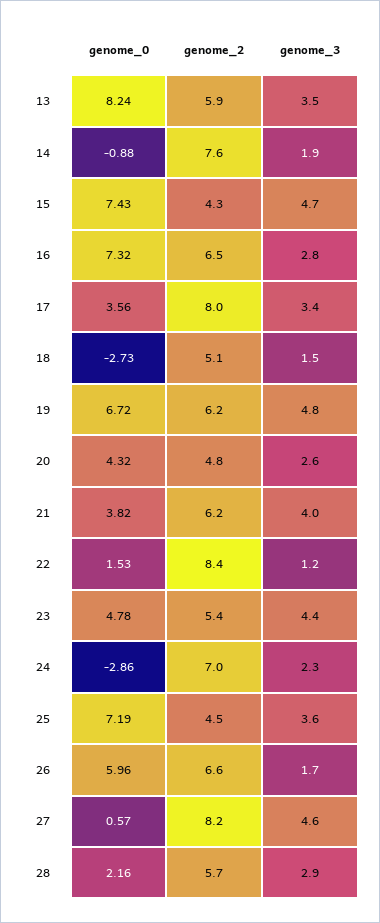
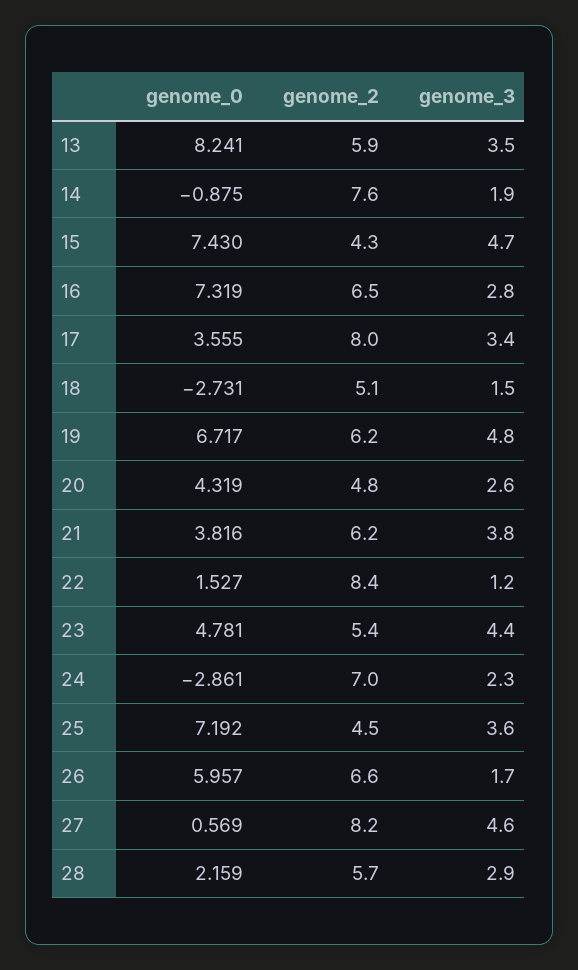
genome_3, 21: 4 -> 3.8

